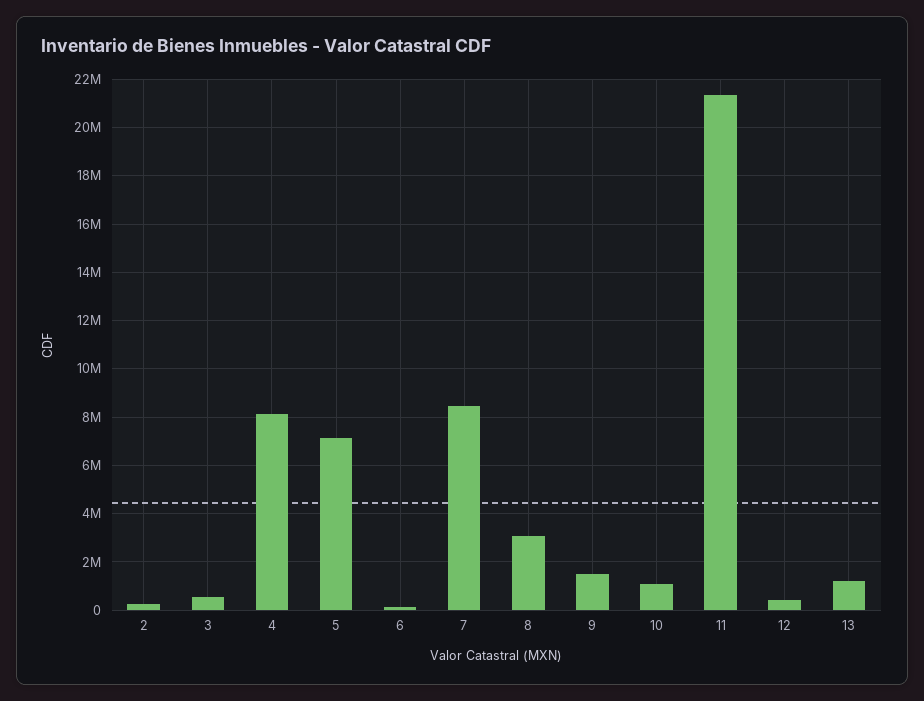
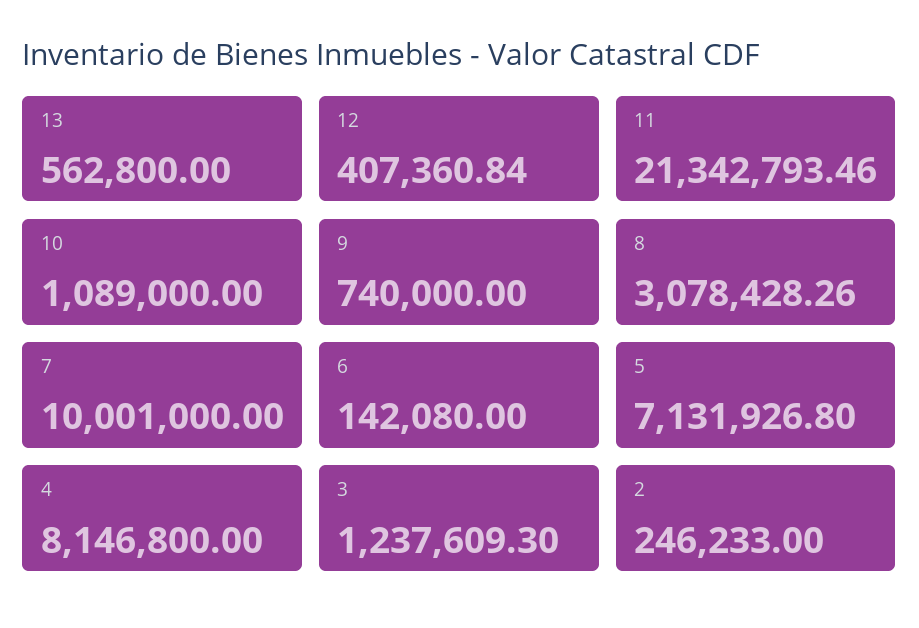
3: 500000 -> 1237609.3
7: 8500000 -> 10001000
9: 1500000 -> 740000
13: 1250000 -> 562800

